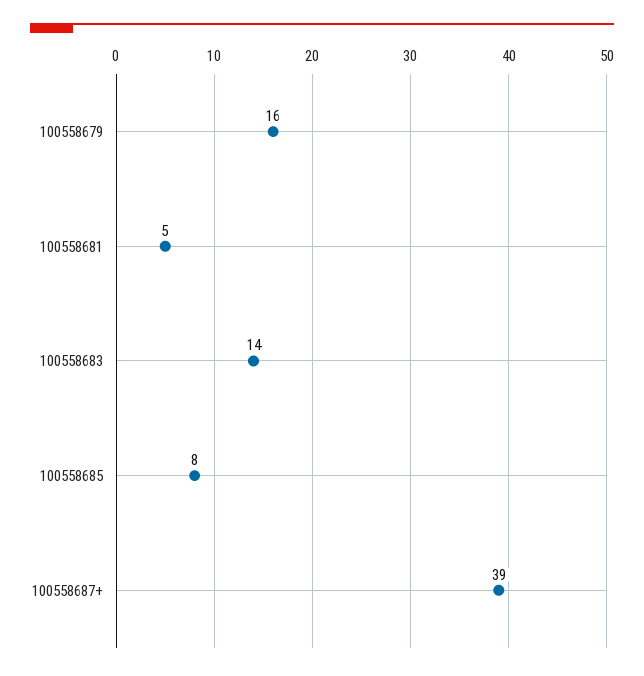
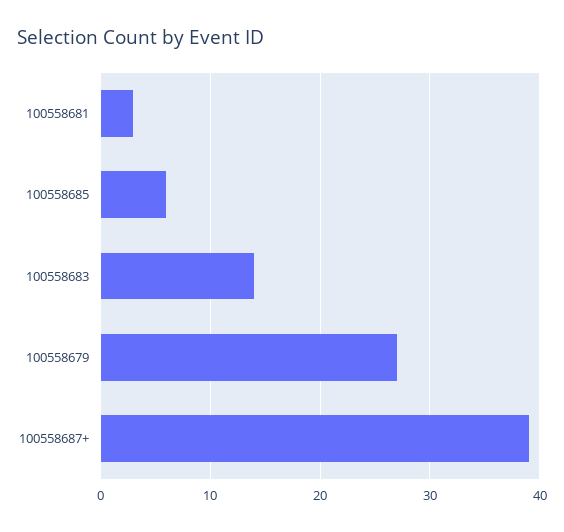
100558679: 16 -> 27
100558681: 5 -> 3
100558685: 8 -> 6

